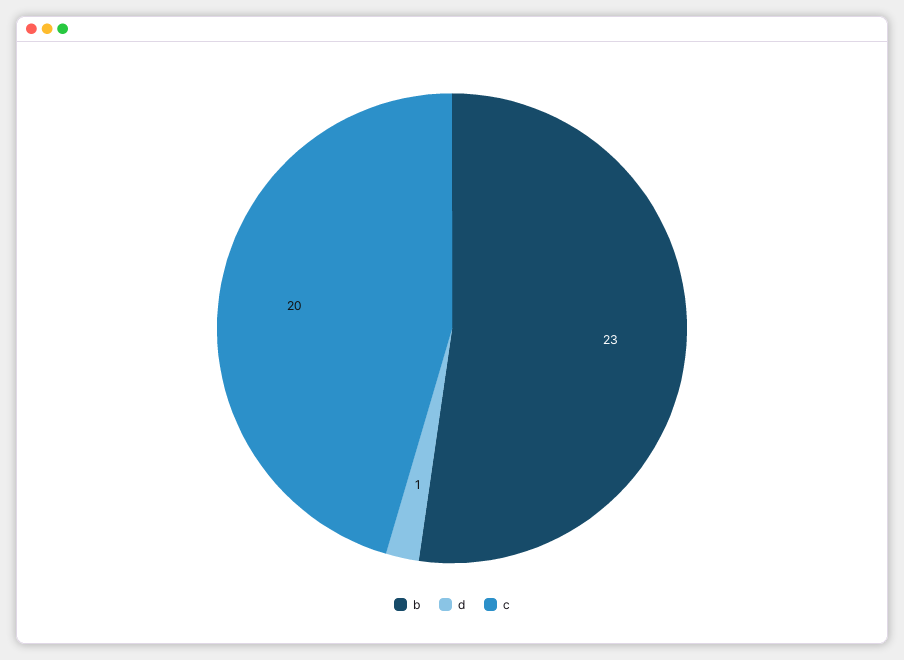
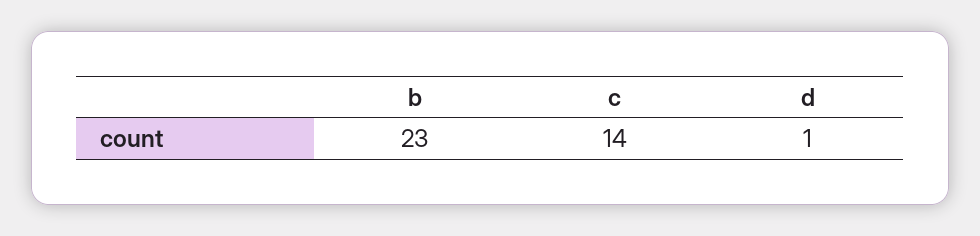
c: 20 -> 14

